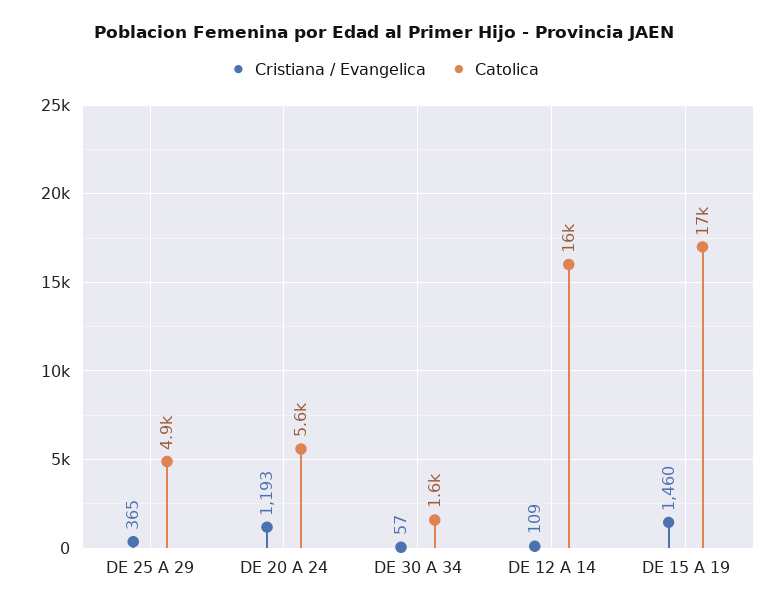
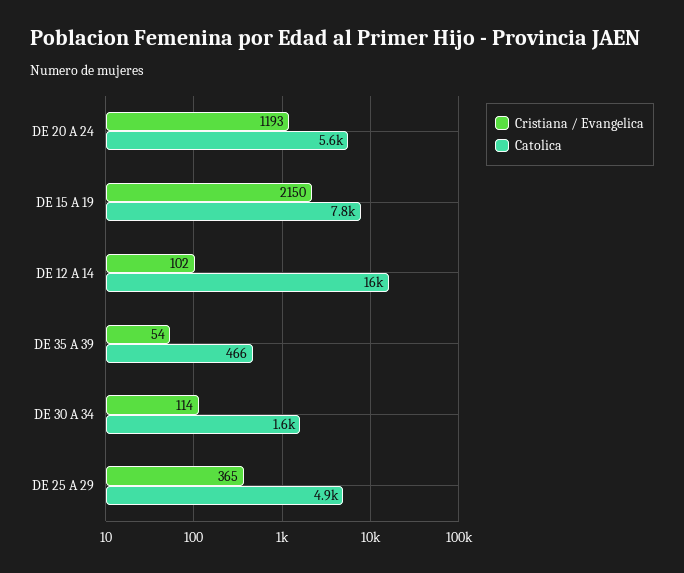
Cristiana / Evangelica, DE 30 A 34: 57 -> 114
Cristiana / Evangelica, DE 12 A 14: 109 -> 102
Cristiana / Evangelica, DE 15 A 19: 1460 -> 2150
Catolica, DE 15 A 19: 17000 -> 7800
Cristiana / Evangelica, DE 35 A 39: none -> 54
Catolica, DE 35 A 39: none -> 466

